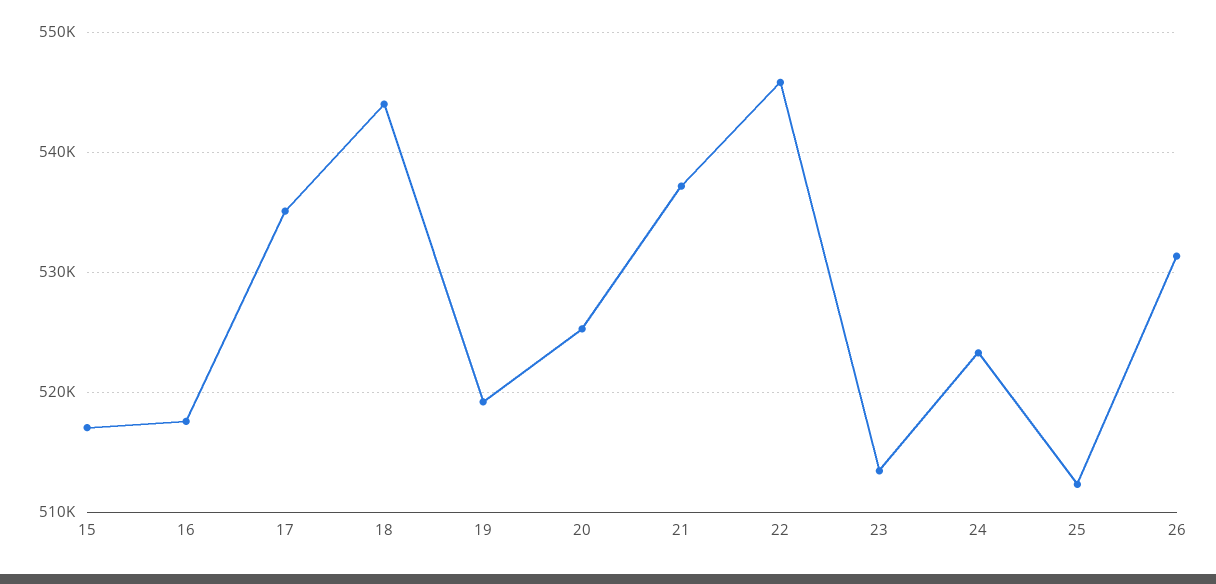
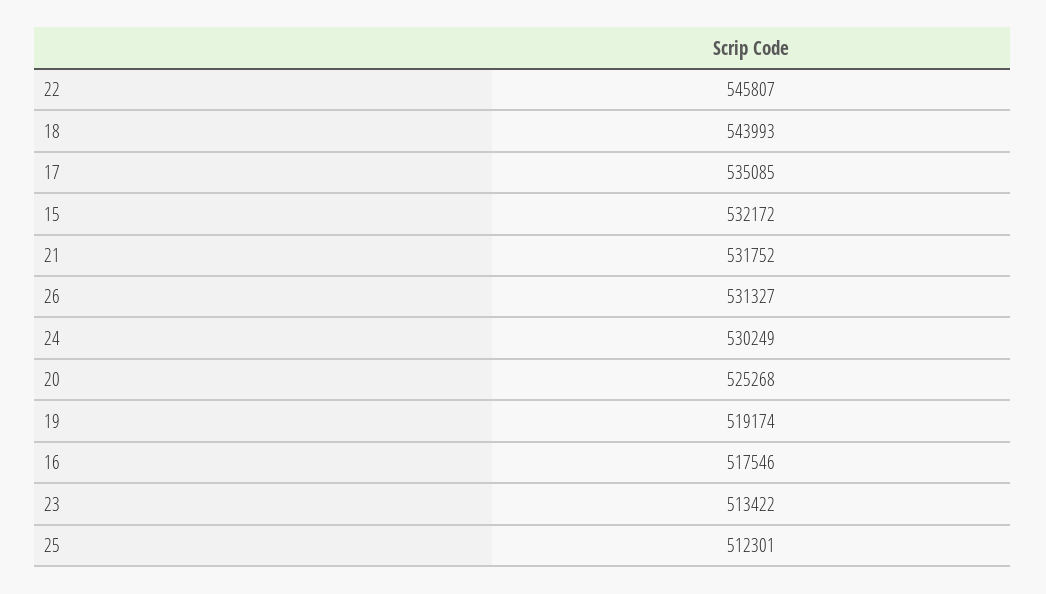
15: 517000 -> 532172
21: 537000 -> 531752
24: 523000 -> 530249

